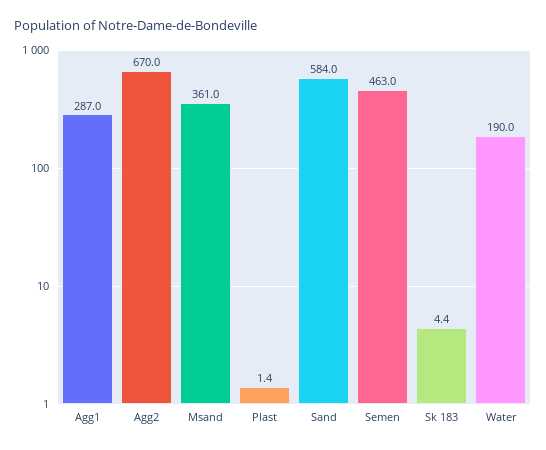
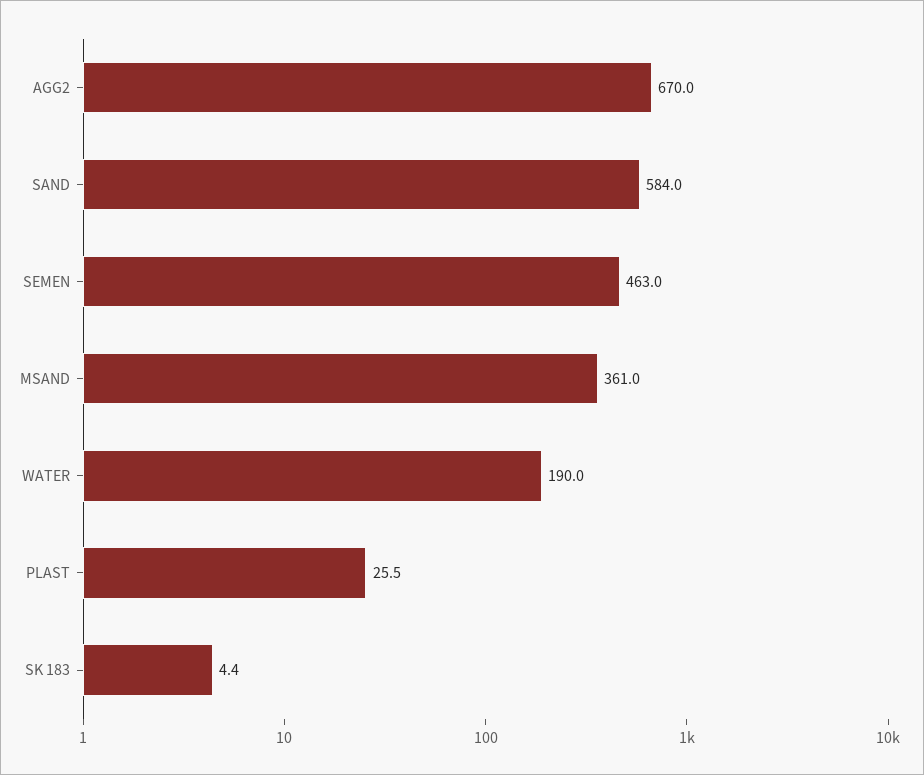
Agg1: 287 -> none
Plast: 1.4 -> 25.5

